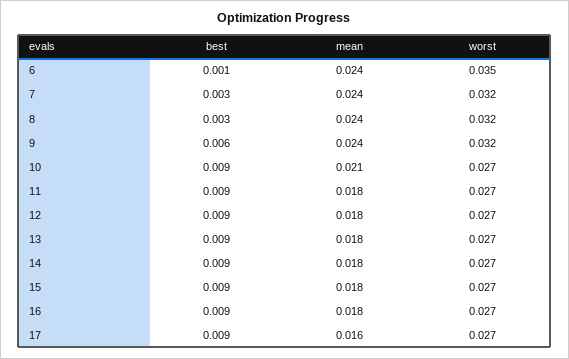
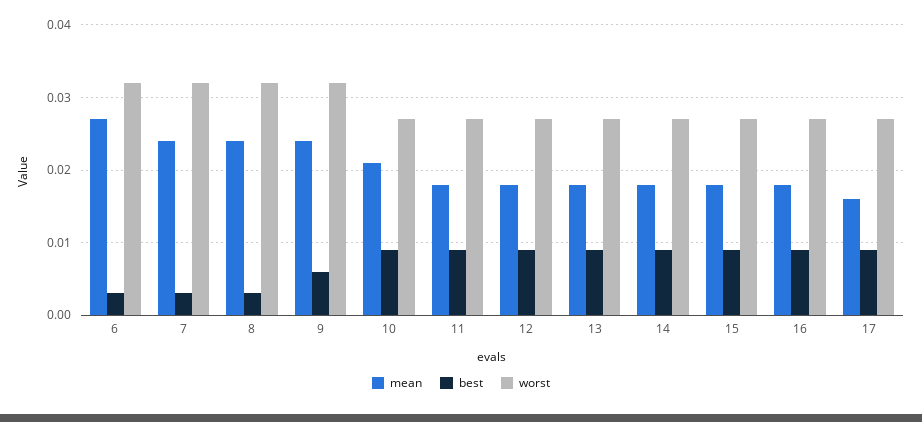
best, 6: 0.001 -> 0.003
mean, 6: 0.024 -> 0.027
worst, 6: 0.035 -> 0.032

